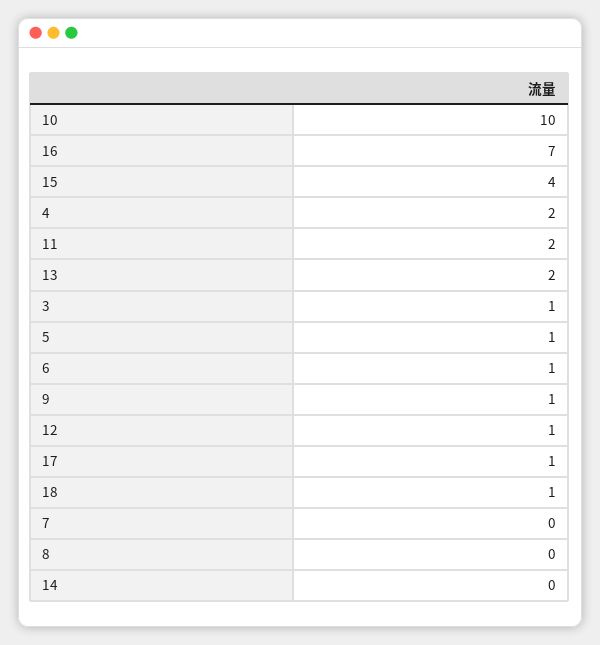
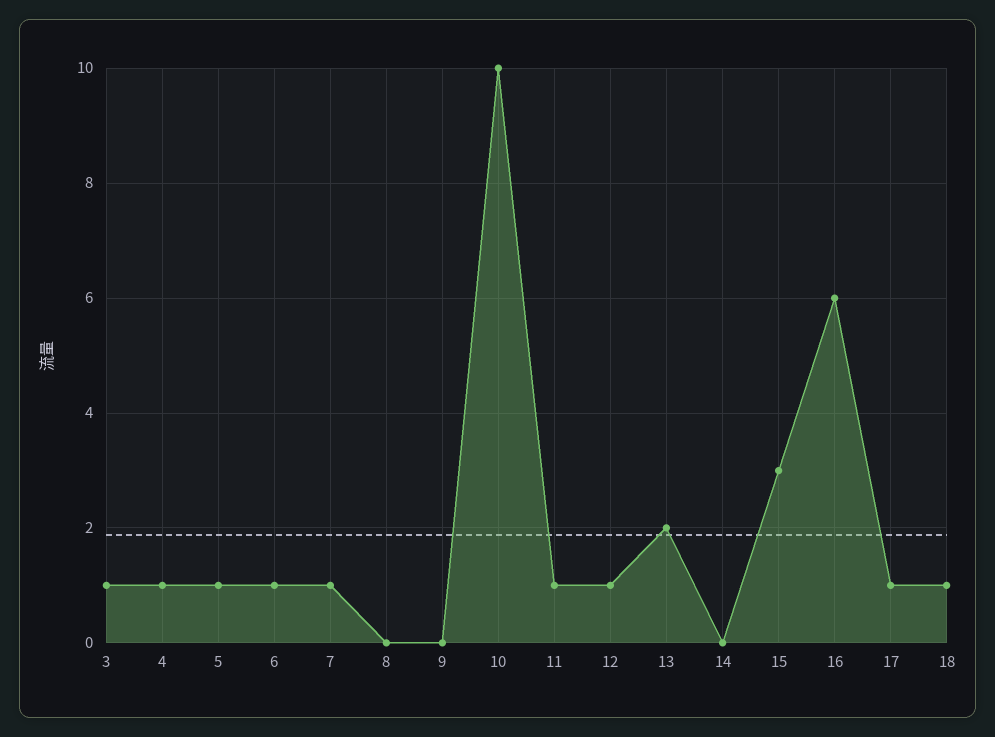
16: 7 -> 6
15: 4 -> 3
4: 2 -> 1
11: 2 -> 1
9: 1 -> 0
7: 0 -> 1

